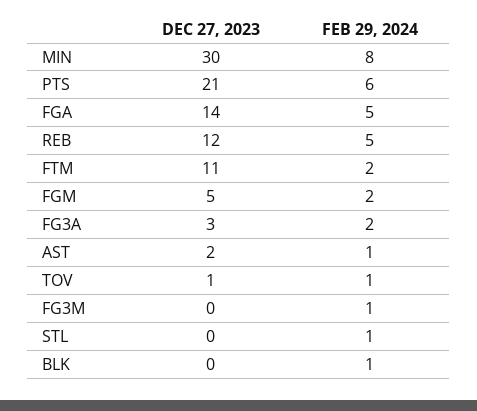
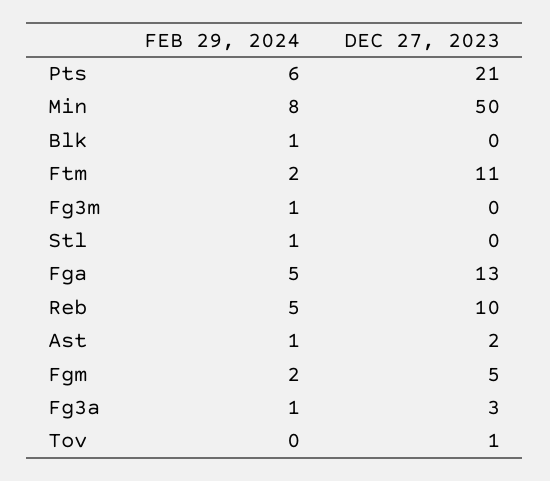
DEC 27, 2023, MIN: 30 -> 50
DEC 27, 2023, FGA: 14 -> 13
DEC 27, 2023, REB: 12 -> 10
FEB 29, 2024, FG3A: 2 -> 1
FEB 29, 2024, TOV: 1 -> 0

